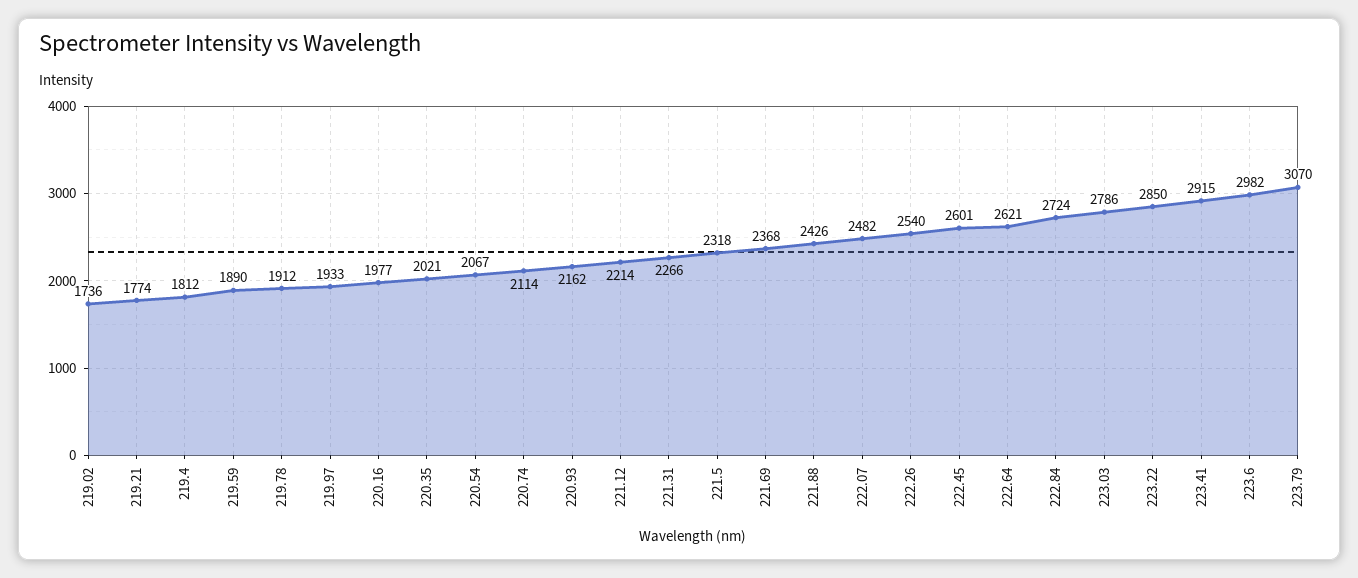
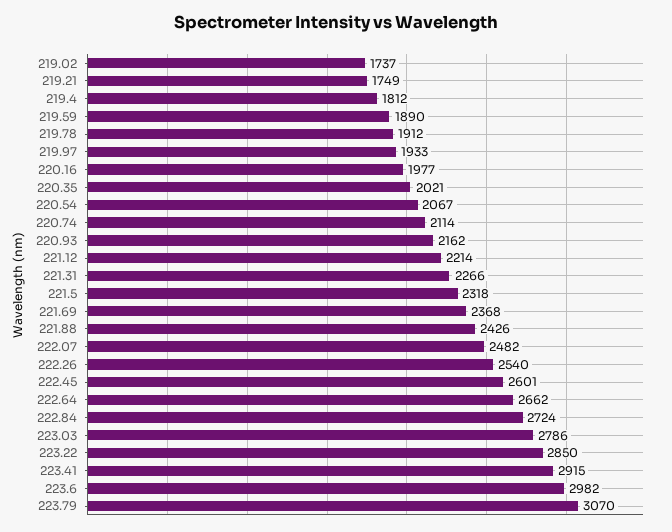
219.02: 1736 -> 1737
219.21: 1774 -> 1749
222.64: 2621 -> 2662

